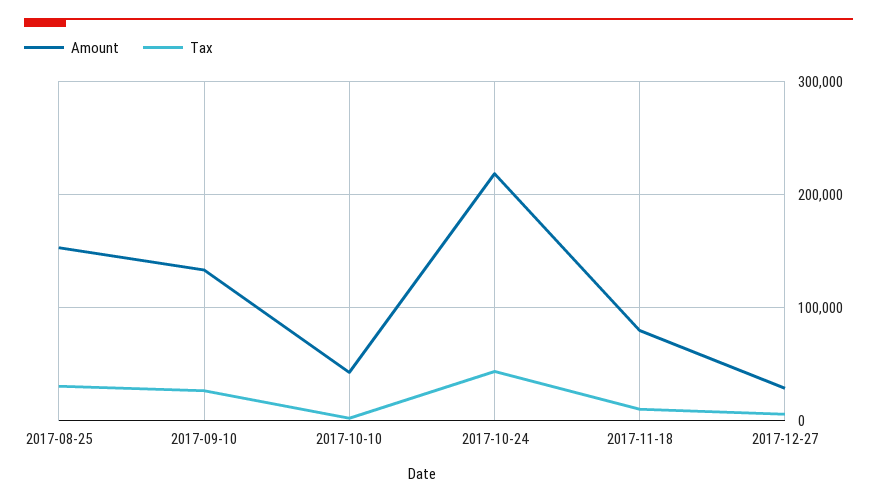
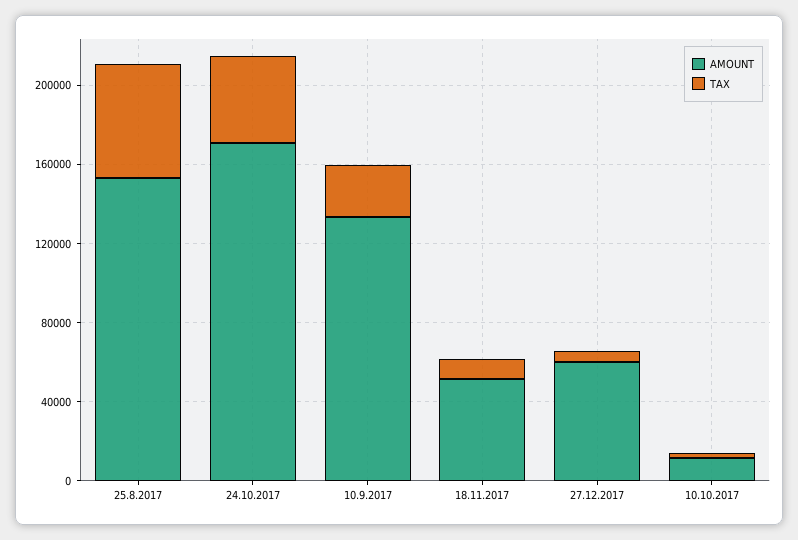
Tax, 2017-08-25: 30000 -> 60000
Amount, 2017-10-10: 40000 -> 10000
Amount, 2017-10-24: 220000 -> 170000
Amount, 2017-11-18: 80000 -> 50000
Amount, 2017-12-27: 30000 -> 60000

